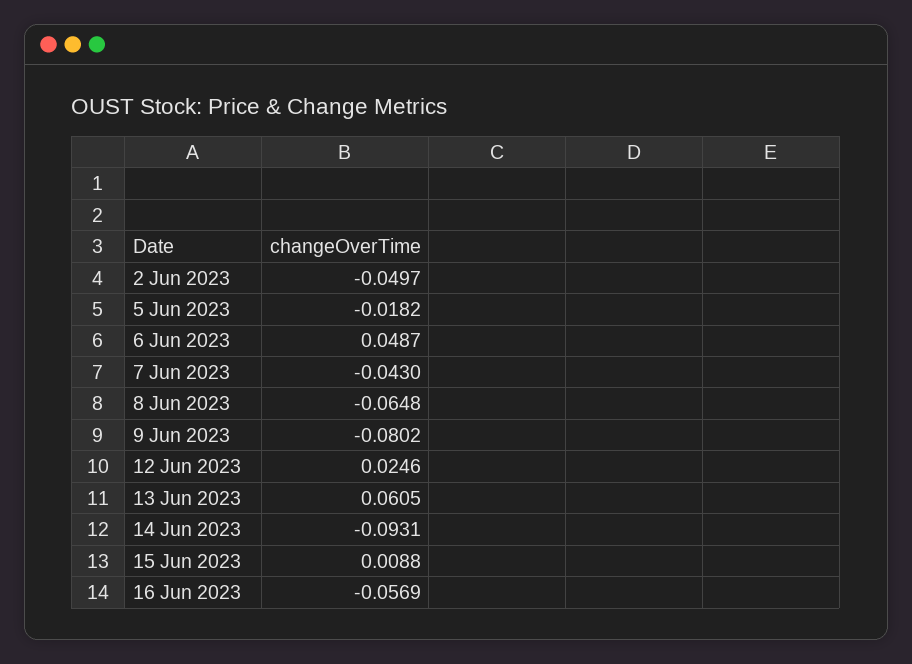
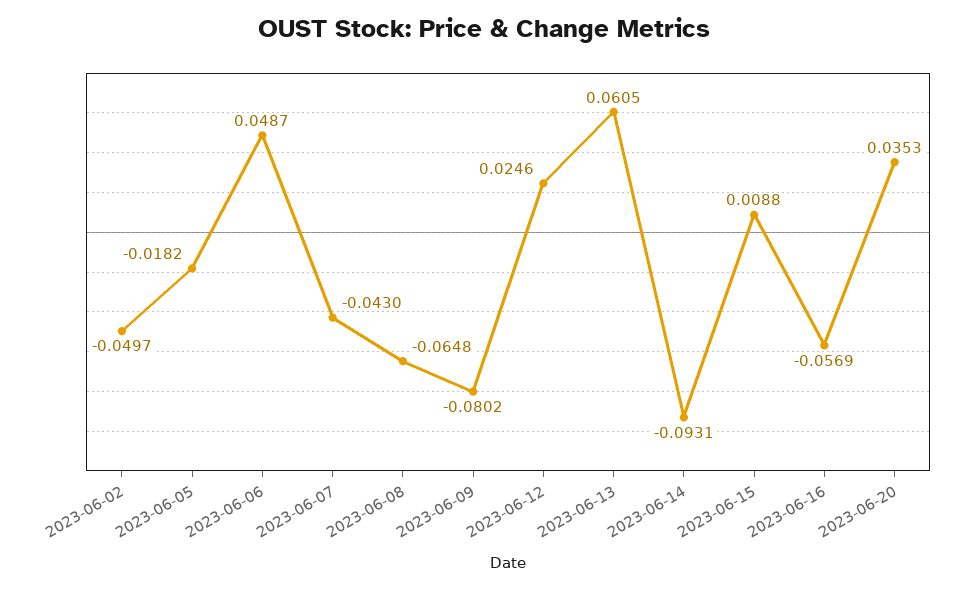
2023-06-20: none -> 0.0353

